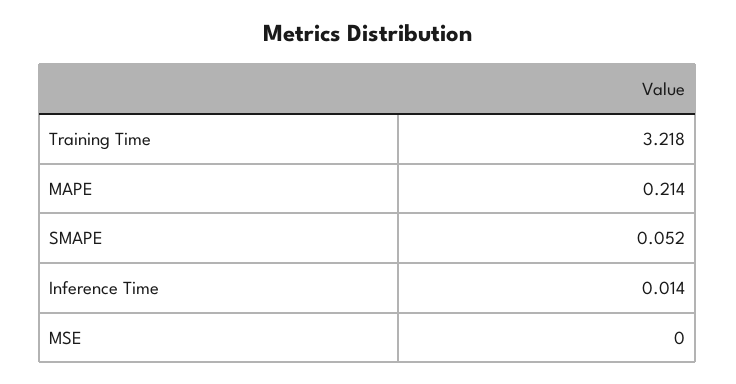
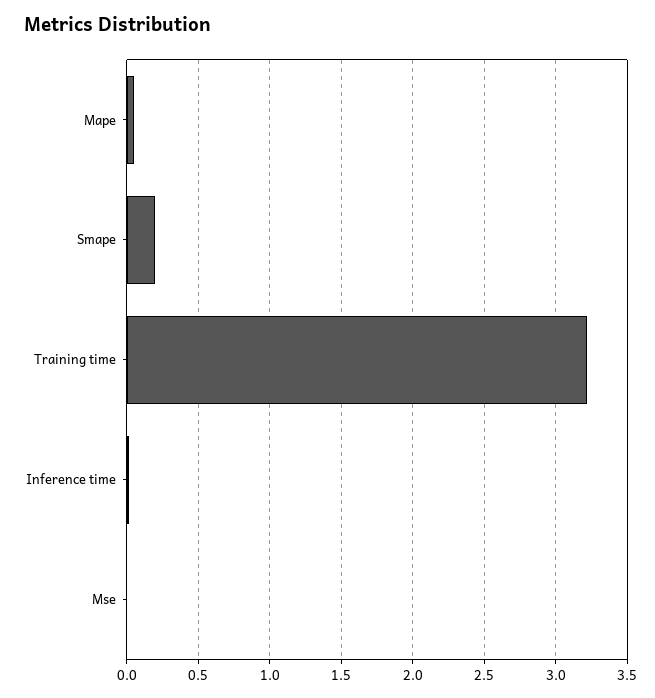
MAPE: 0.214 -> 0.05
SMAPE: 0.052 -> 0.2

